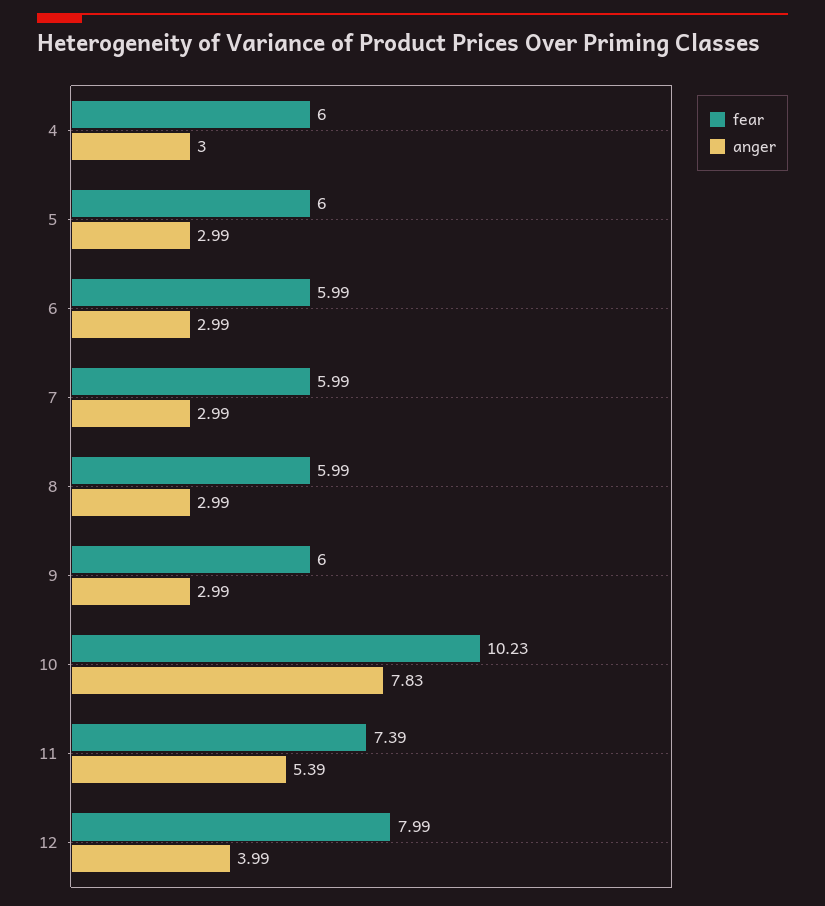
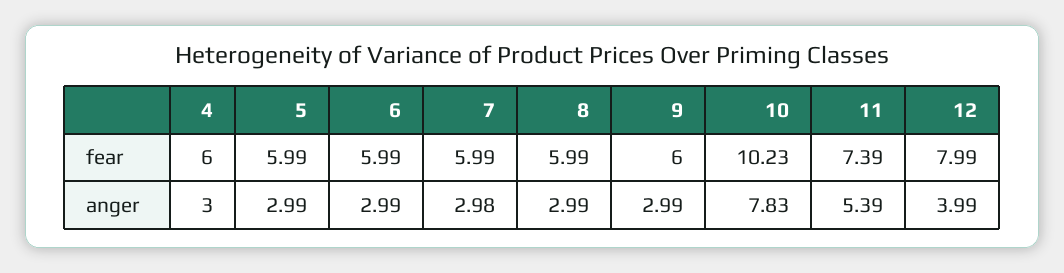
fear, 5: 6 -> 5.99
anger, 7: 2.99 -> 2.98

